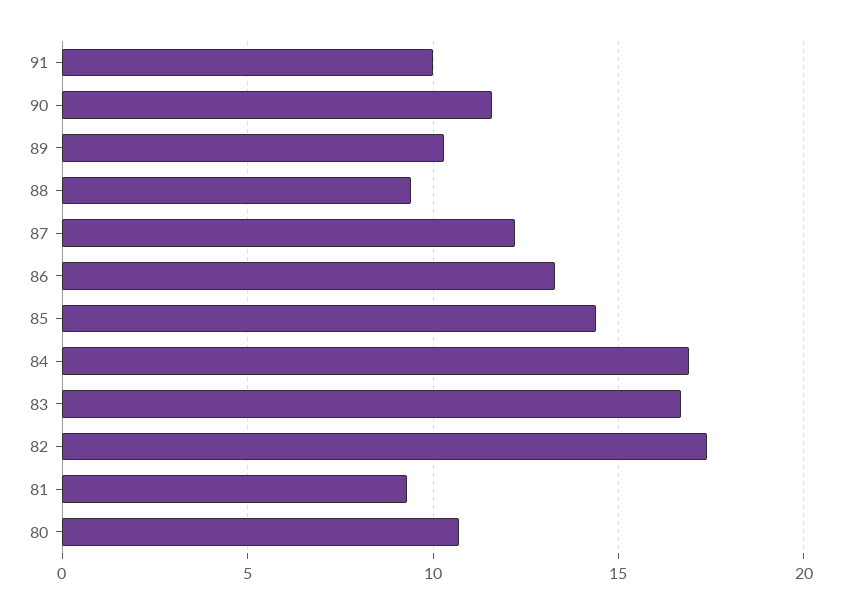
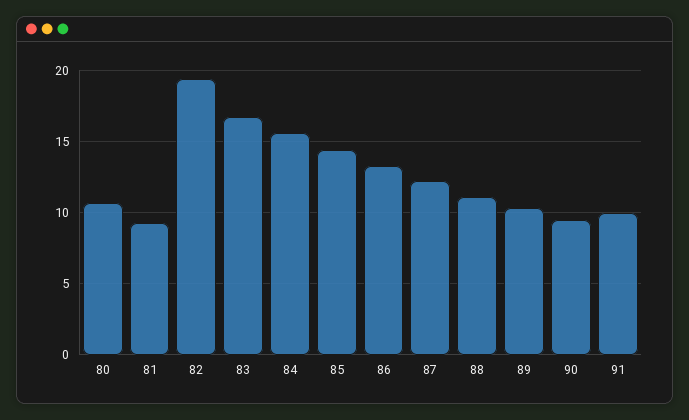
90: 11.5 -> 9.5
88: 9.5 -> 11
84: 17 -> 15.5
82: 17.5 -> 19.5

